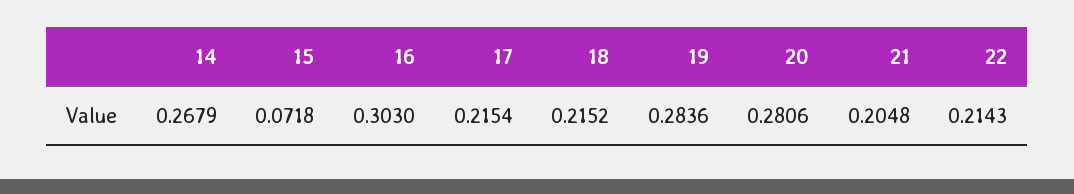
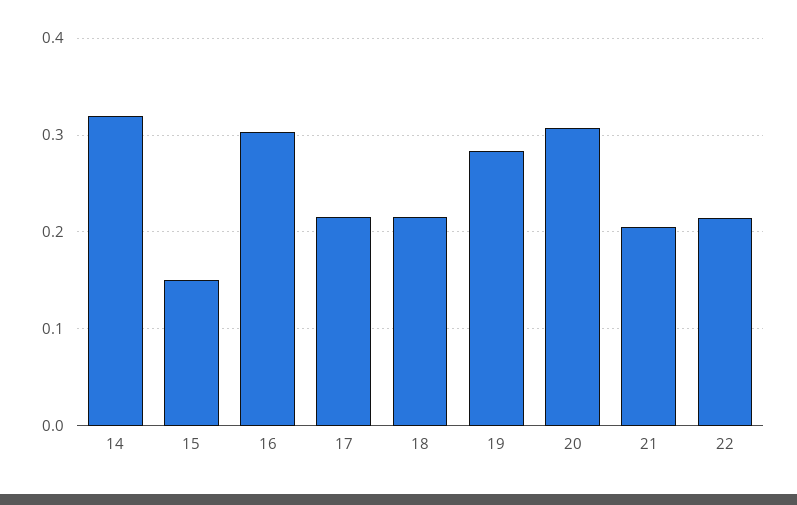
14: 0.2679 -> 0.32
15: 0.0718 -> 0.15
20: 0.2806 -> 0.31

